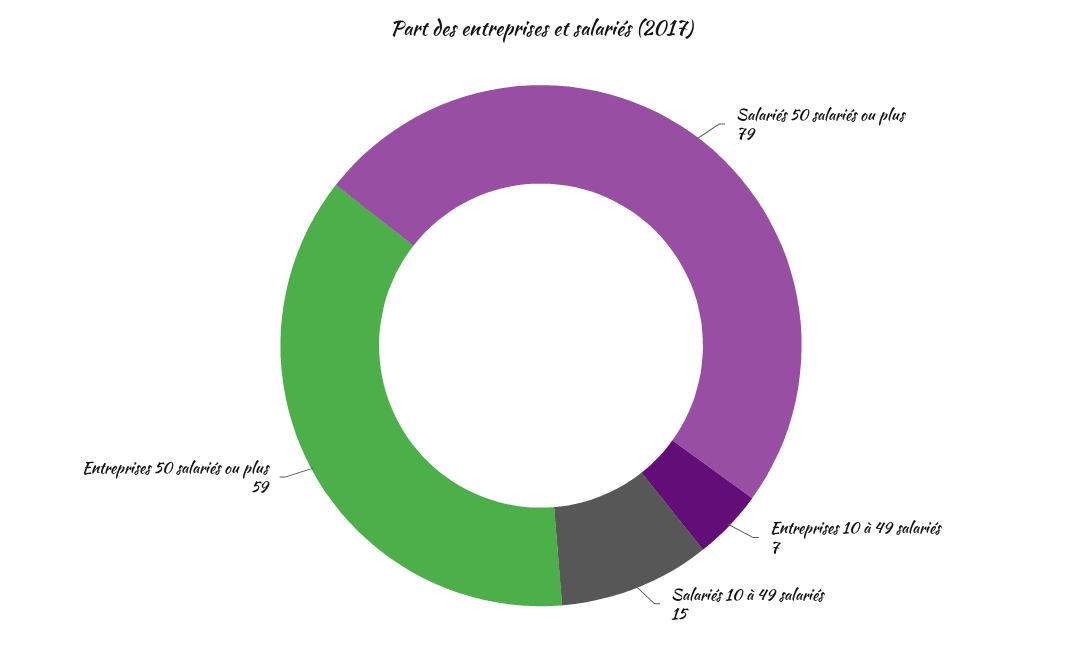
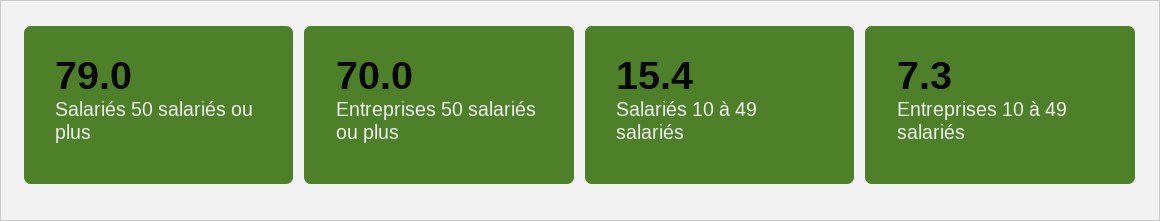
Entreprises 50 salariés ou plus: 59 -> 70

